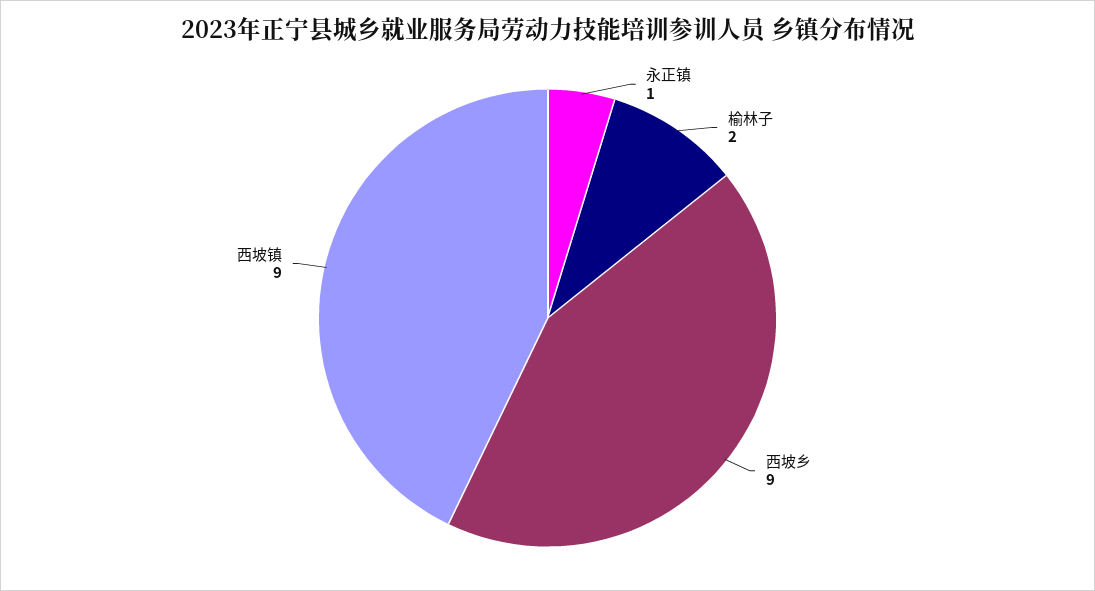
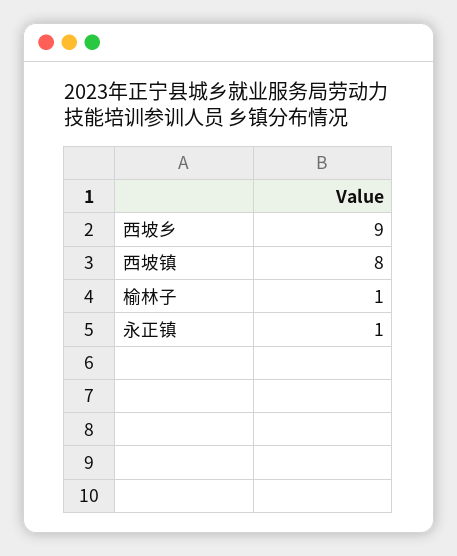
榆林子: 2 -> 1
西坡镇: 9 -> 8

